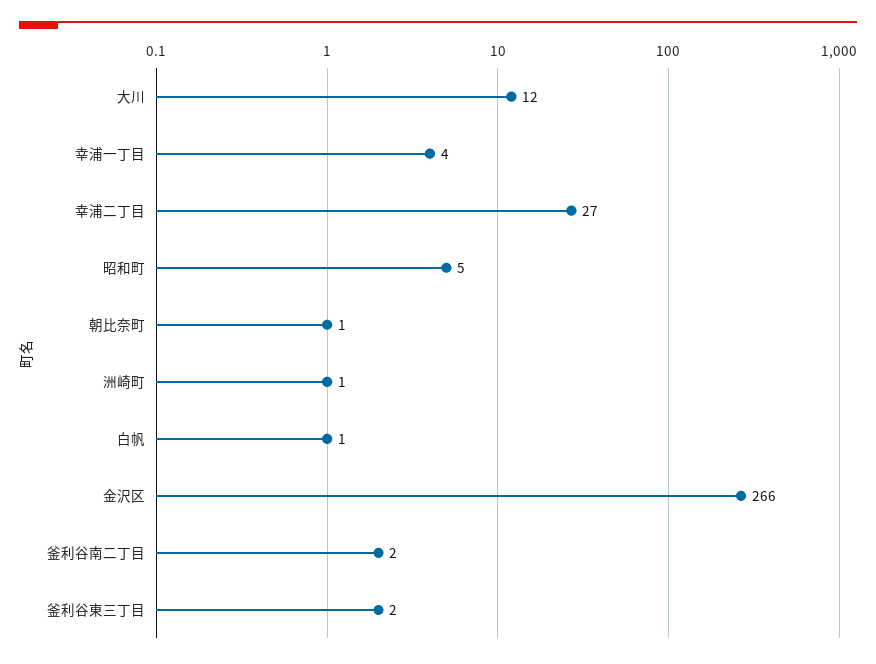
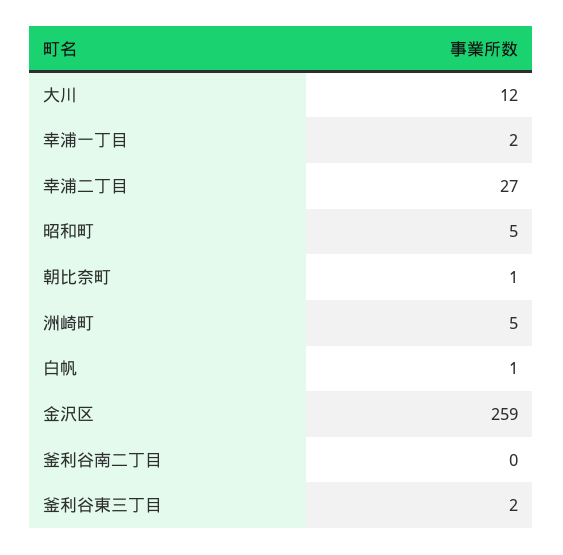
幸浦一丁目: 4 -> 2
洲崎町: 1 -> 5
金沢区: 266 -> 259
釜利谷南二丁目: 2 -> 0

